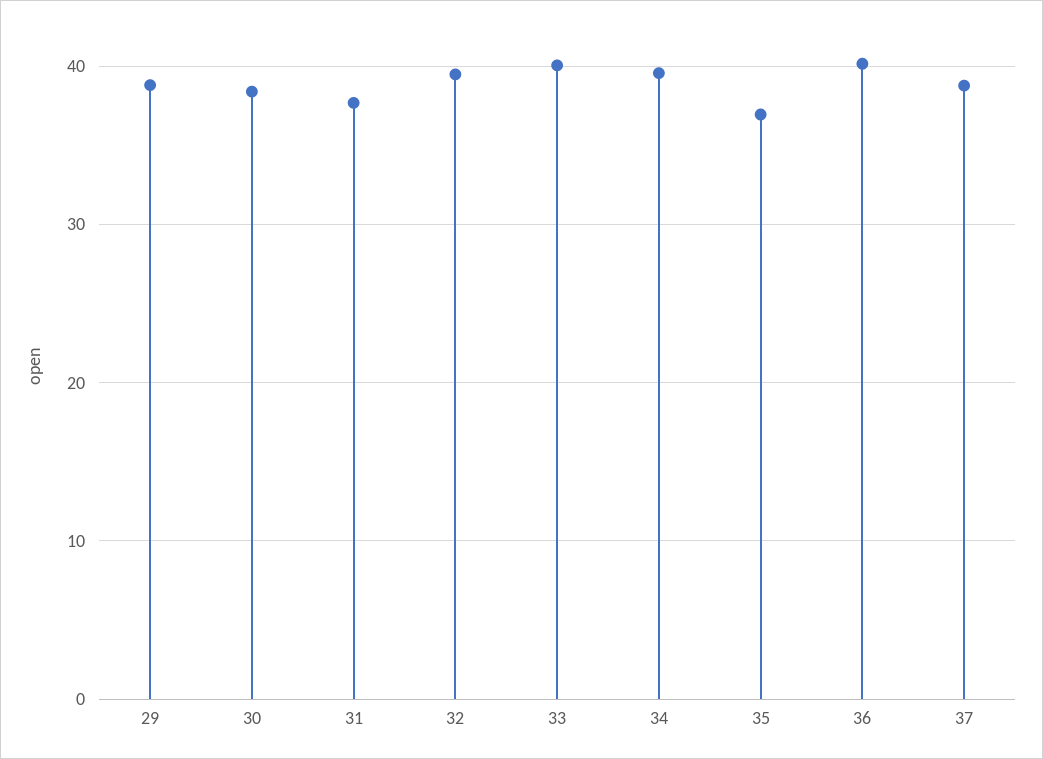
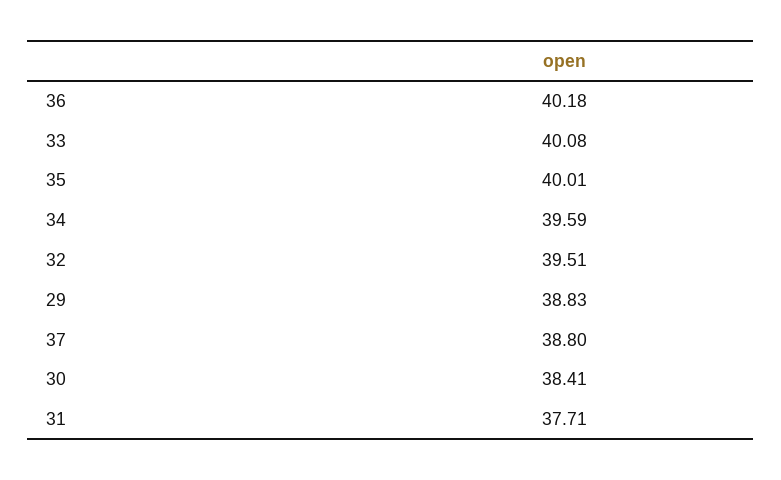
35: 37 -> 40.01

